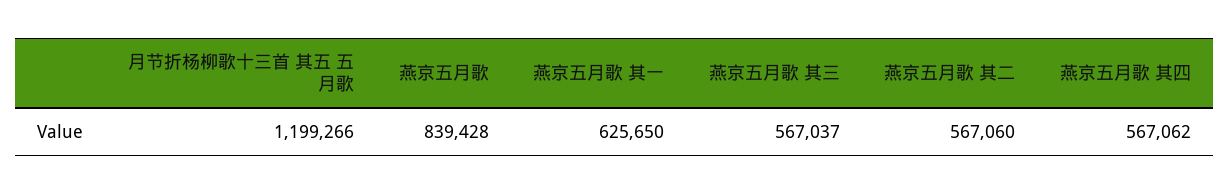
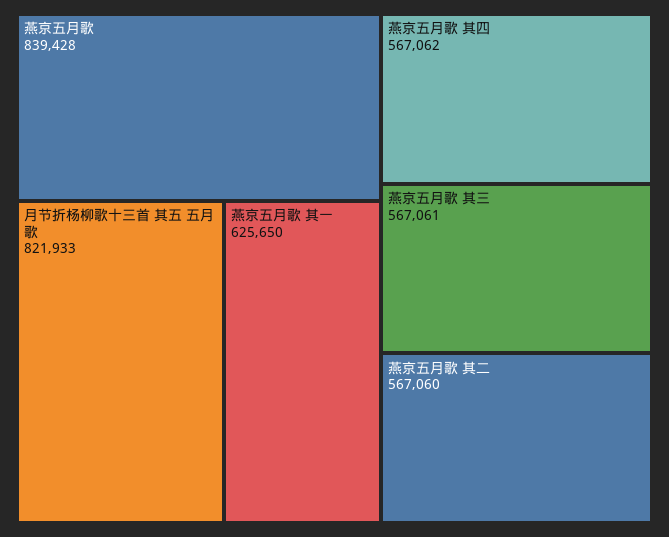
月节折杨柳歌十三首 其五 五月歌: 1199266 -> 821933
燕京五月歌 其三: 567037 -> 567061

